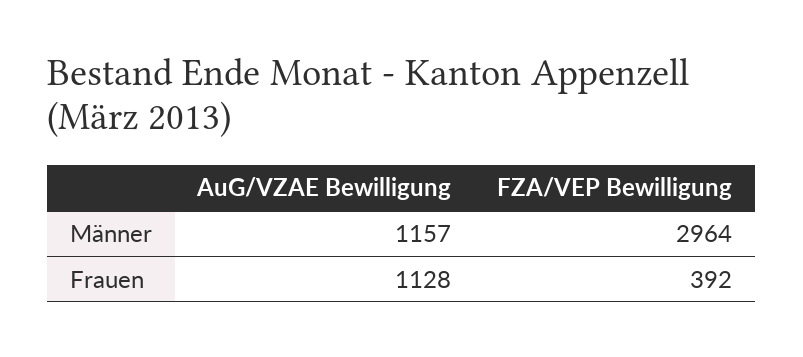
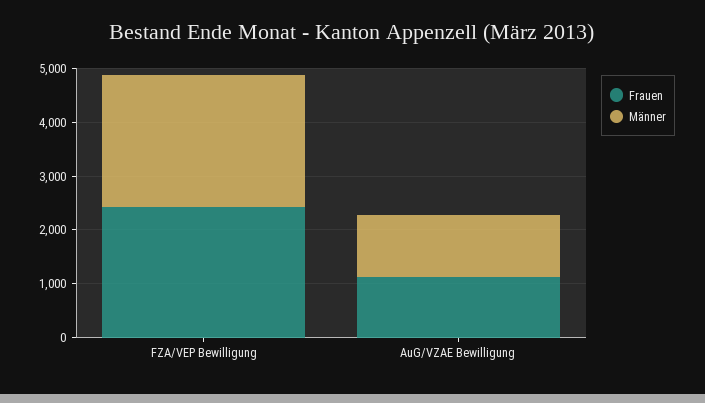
Männer, FZA/VEP Bewilligung: 2964 -> 2400
Frauen, FZA/VEP Bewilligung: 392 -> 2400

